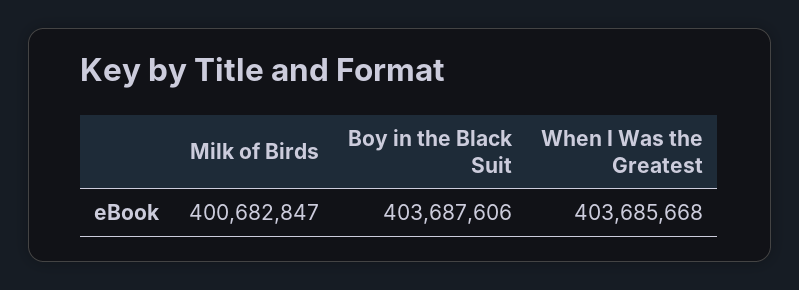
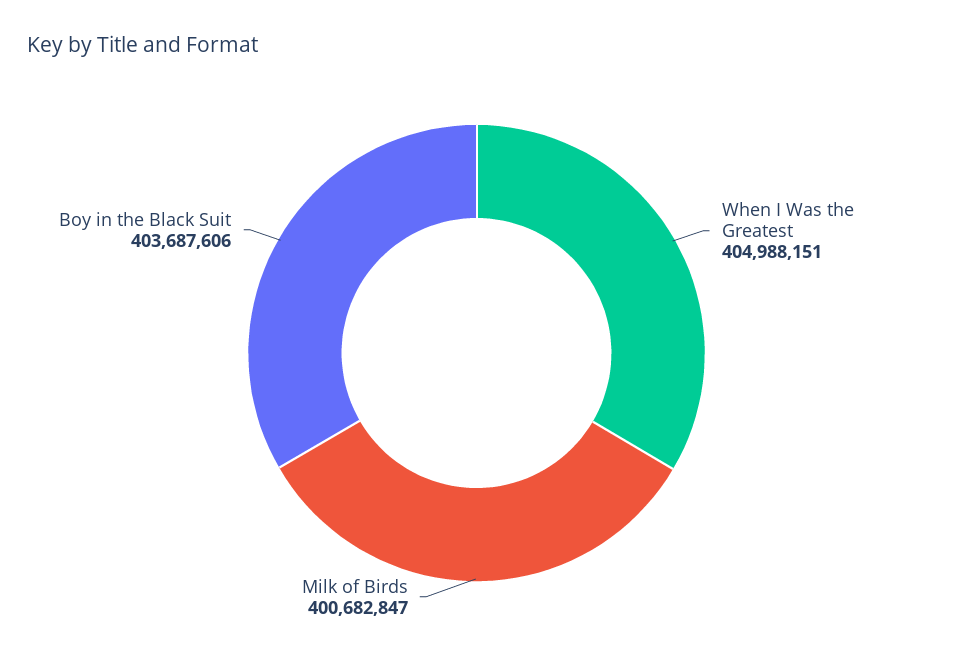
When I Was the Greatest: 403685668 -> 404988151

